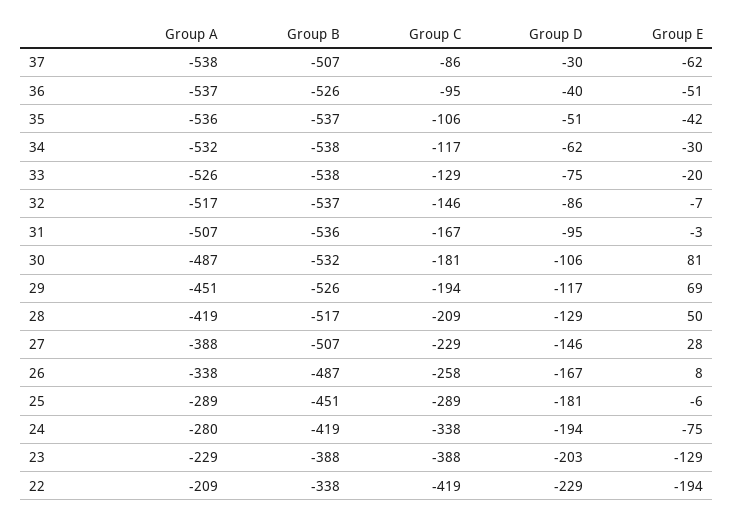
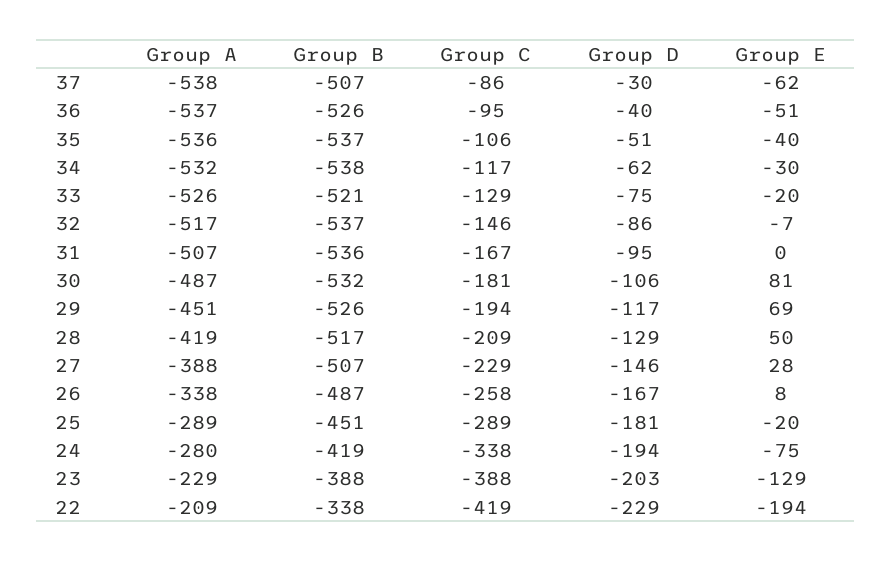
Group E, 35: -42 -> -40
Group B, 33: -538 -> -521
Group E, 31: -3 -> 0
Group E, 25: -6 -> -20

